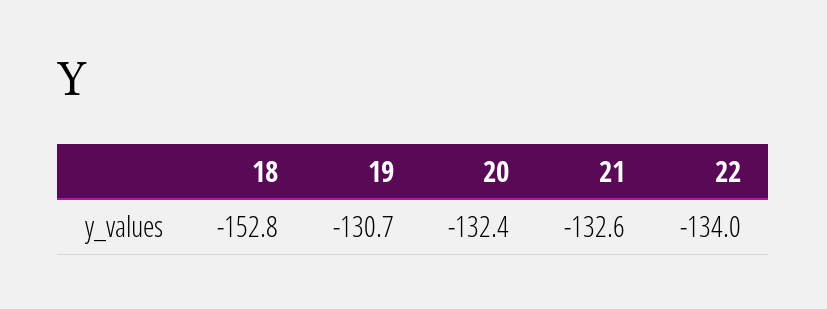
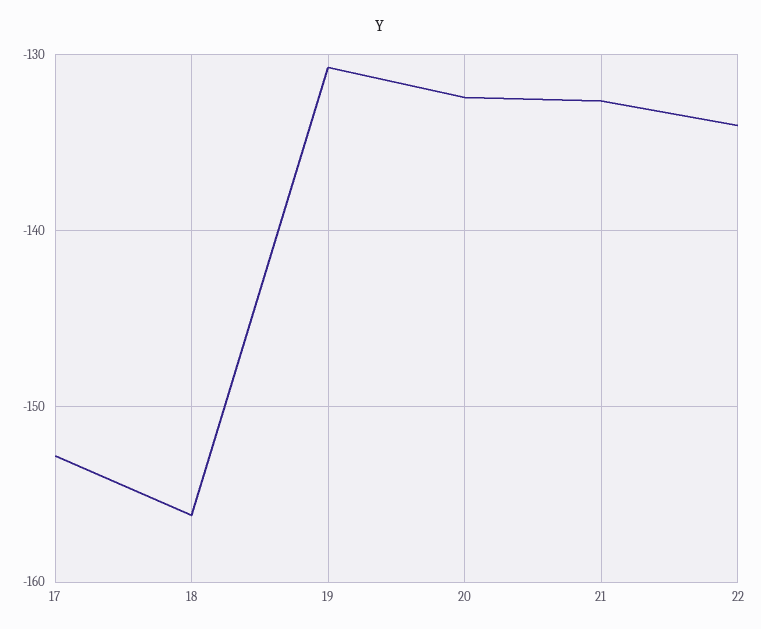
18: -152.8 -> -156
17: none -> -153

